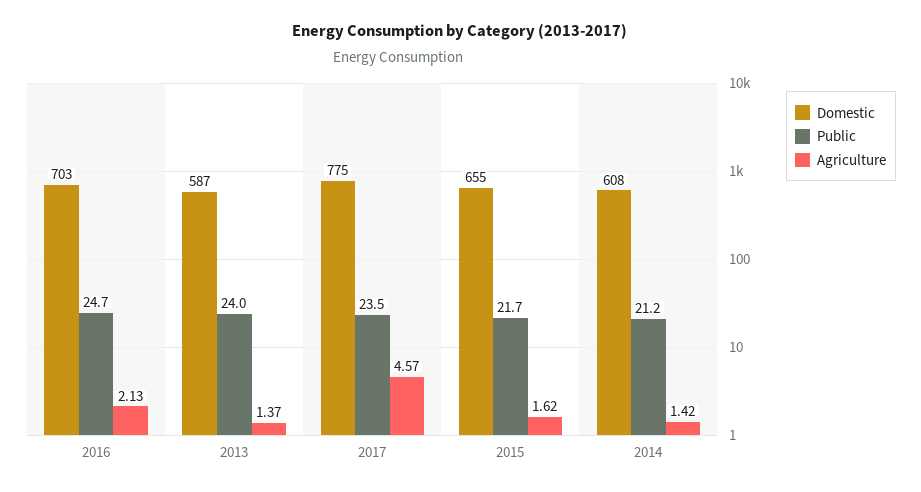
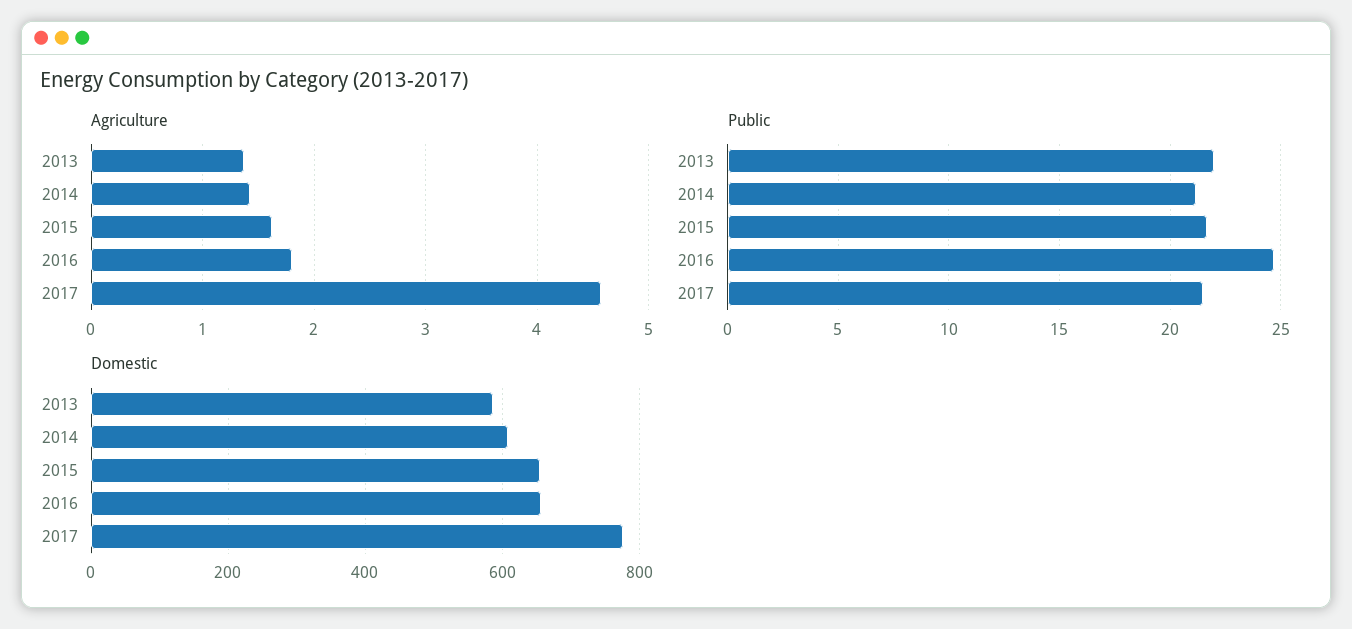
Domestic, 2016: 703 -> 660
Agriculture, 2016: 2.13 -> 1.8
Public, 2013: 24 -> 22
Public, 2017: 23.5 -> 21.5

